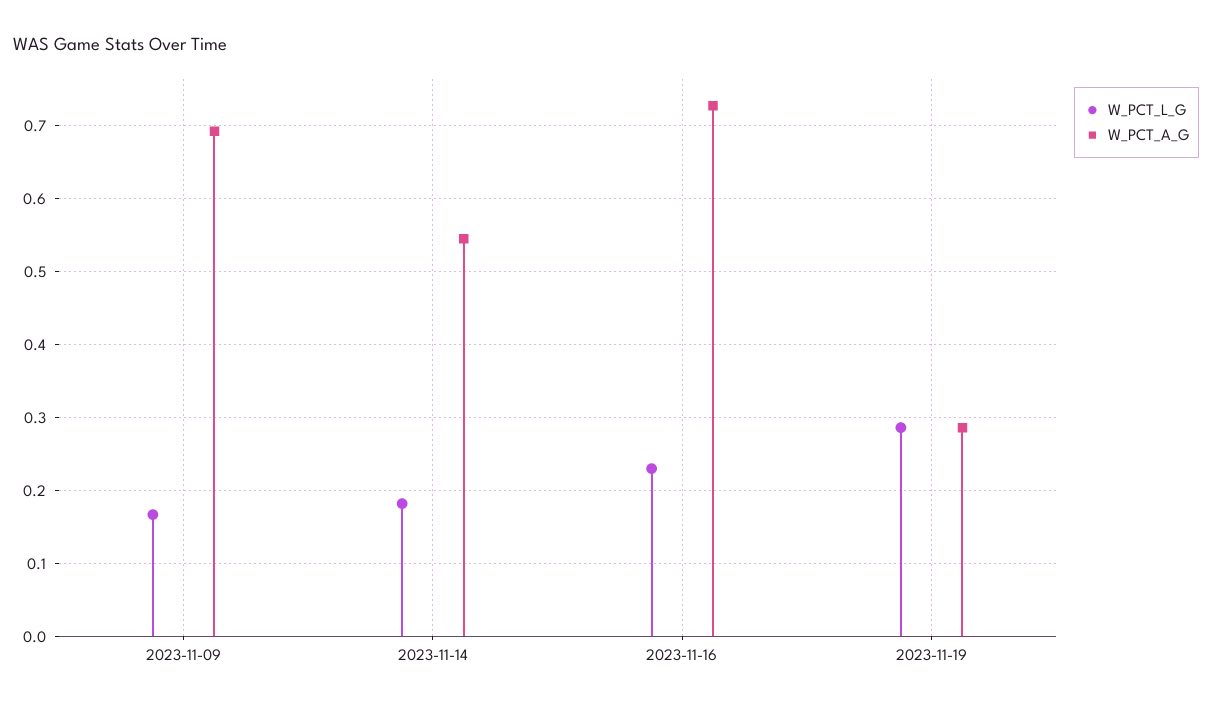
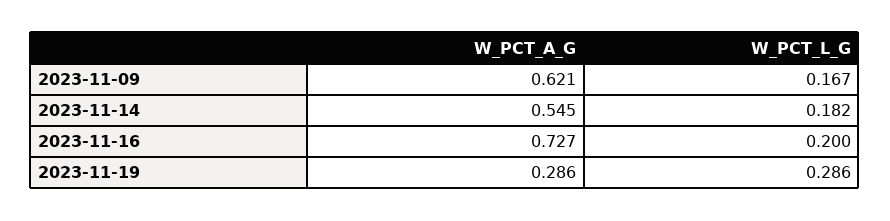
W_PCT_A_G, 2023-11-09: 0.69 -> 0.621
W_PCT_L_G, 2023-11-16: 0.23 -> 0.2

